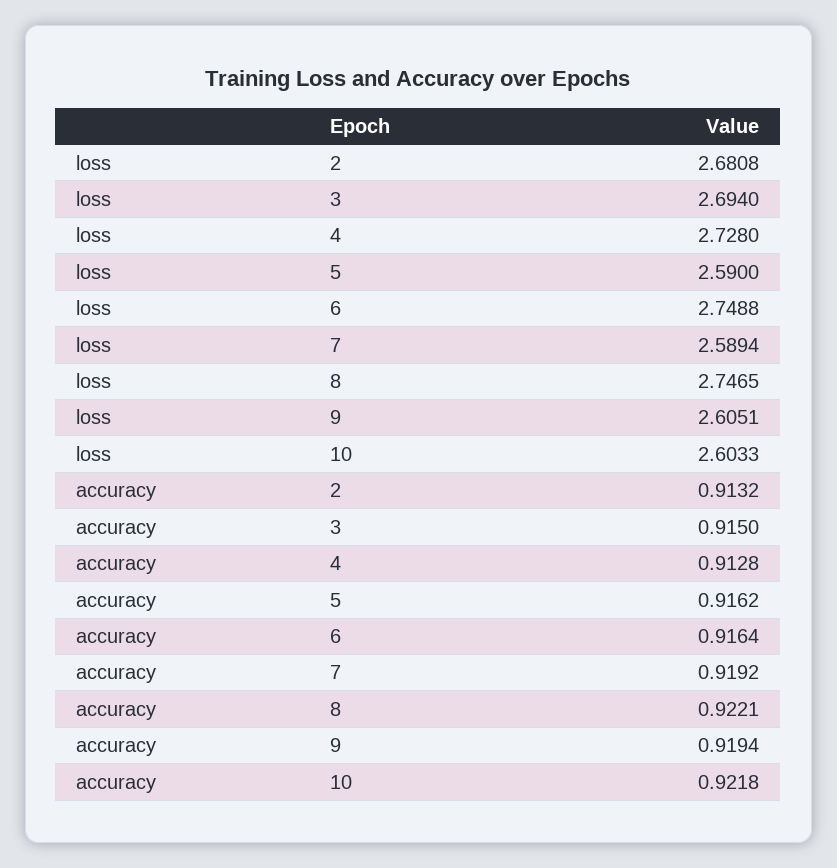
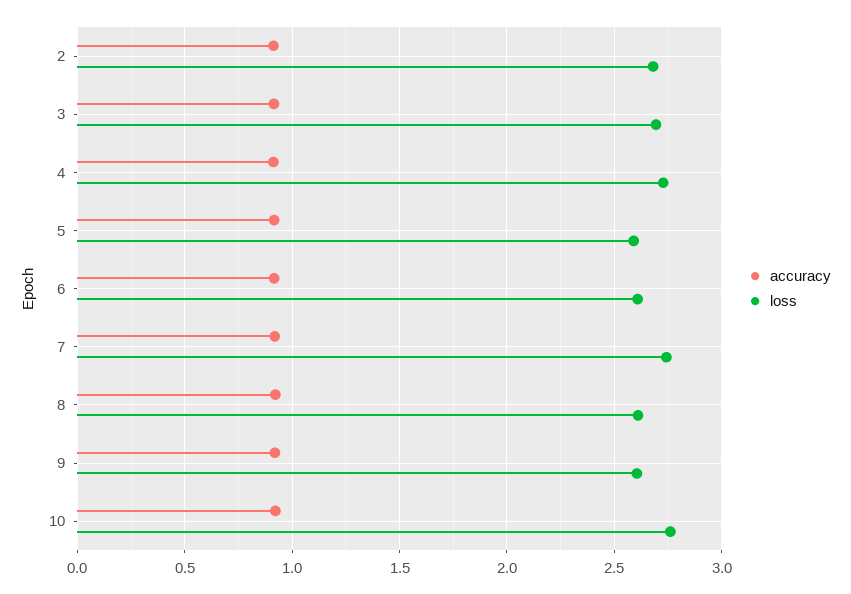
loss, 6: 2.7488 -> 2.6
loss, 7: 2.5894 -> 2.75
loss, 8: 2.7465 -> 2.6
loss, 10: 2.6033 -> 2.75

